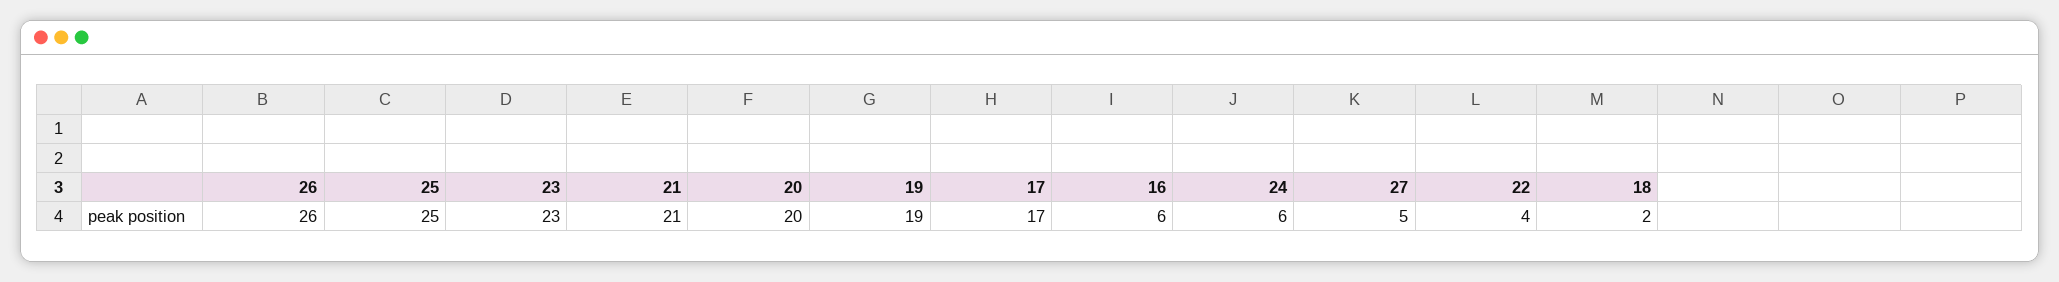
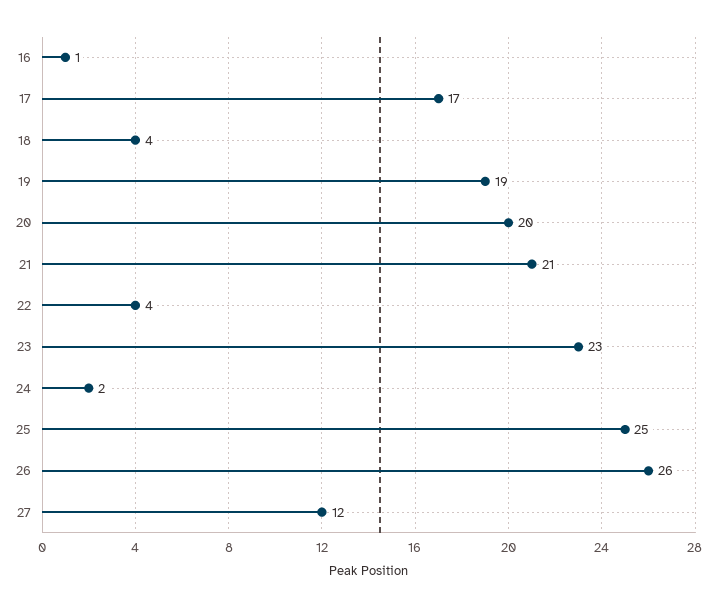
16: 6 -> 1
24: 6 -> 2
27: 5 -> 12
18: 2 -> 4

